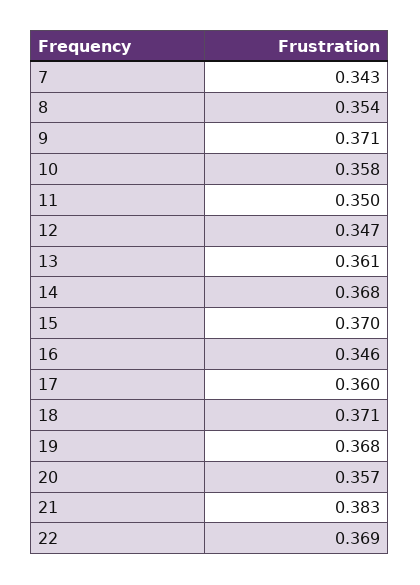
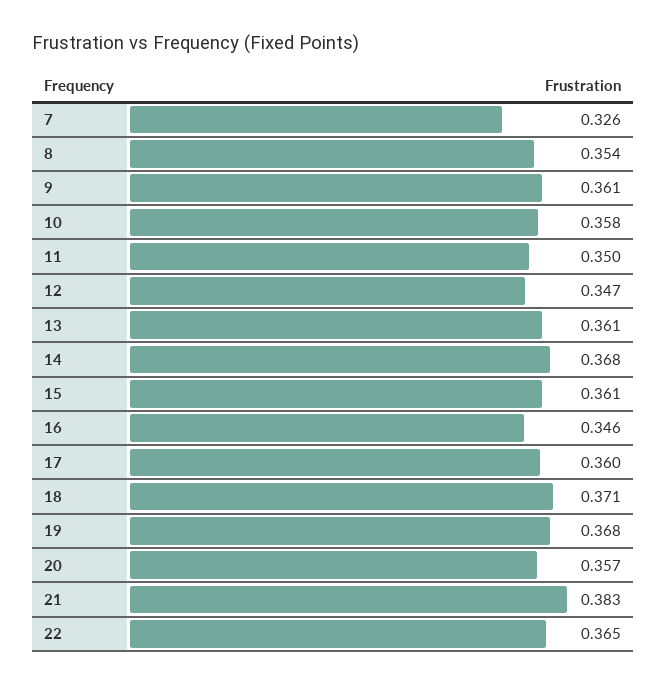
7: 0.343 -> 0.326
9: 0.371 -> 0.361
15: 0.37 -> 0.361
22: 0.369 -> 0.365

